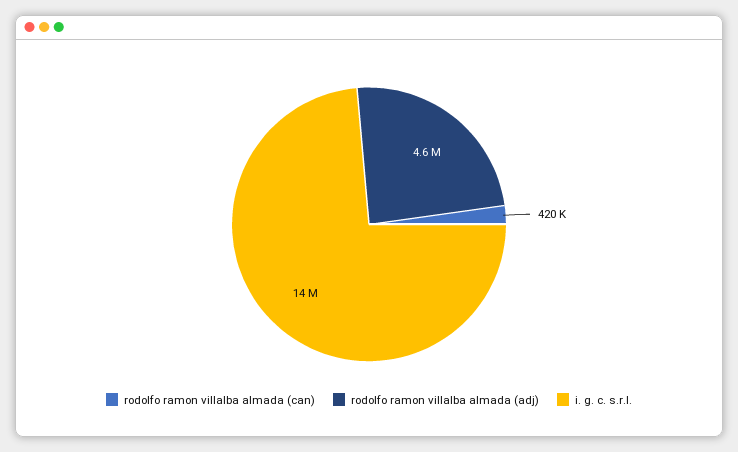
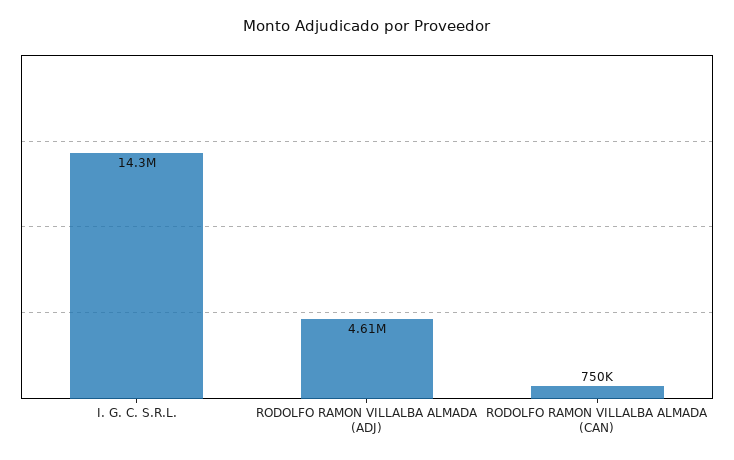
rodolfo ramon villalba almada (can): 420000 -> 750000

